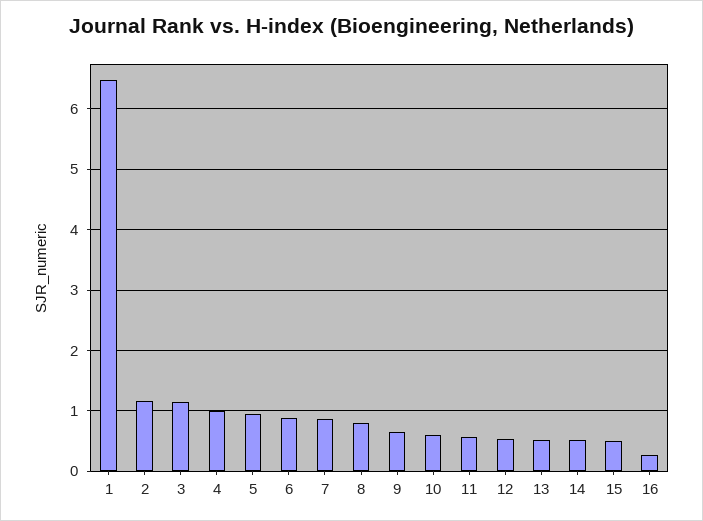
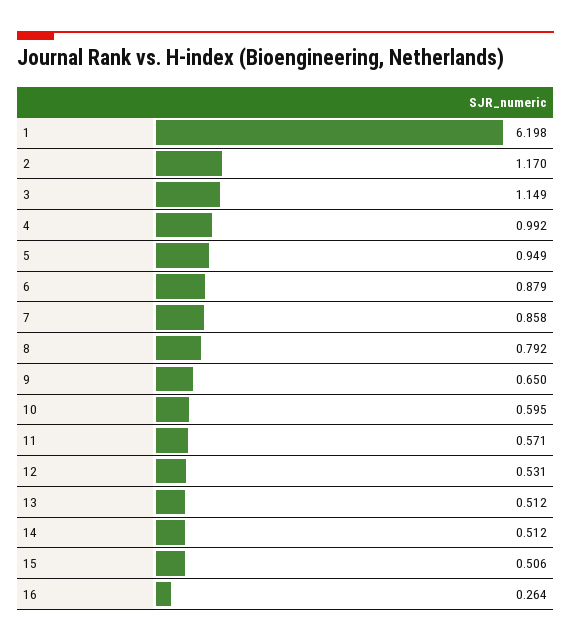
1: 6.5 -> 6.198

